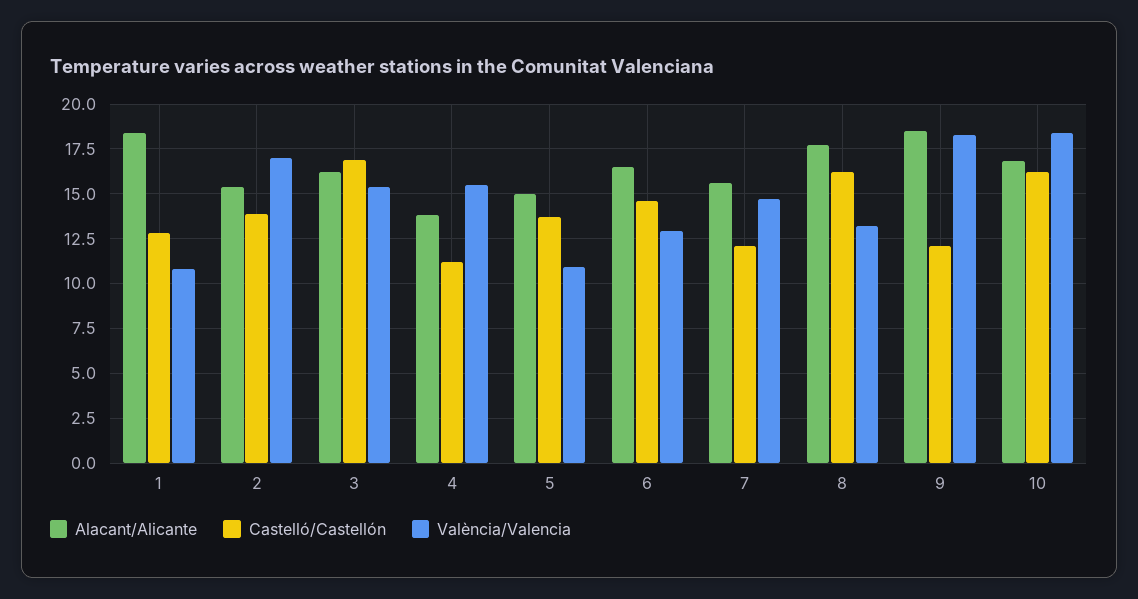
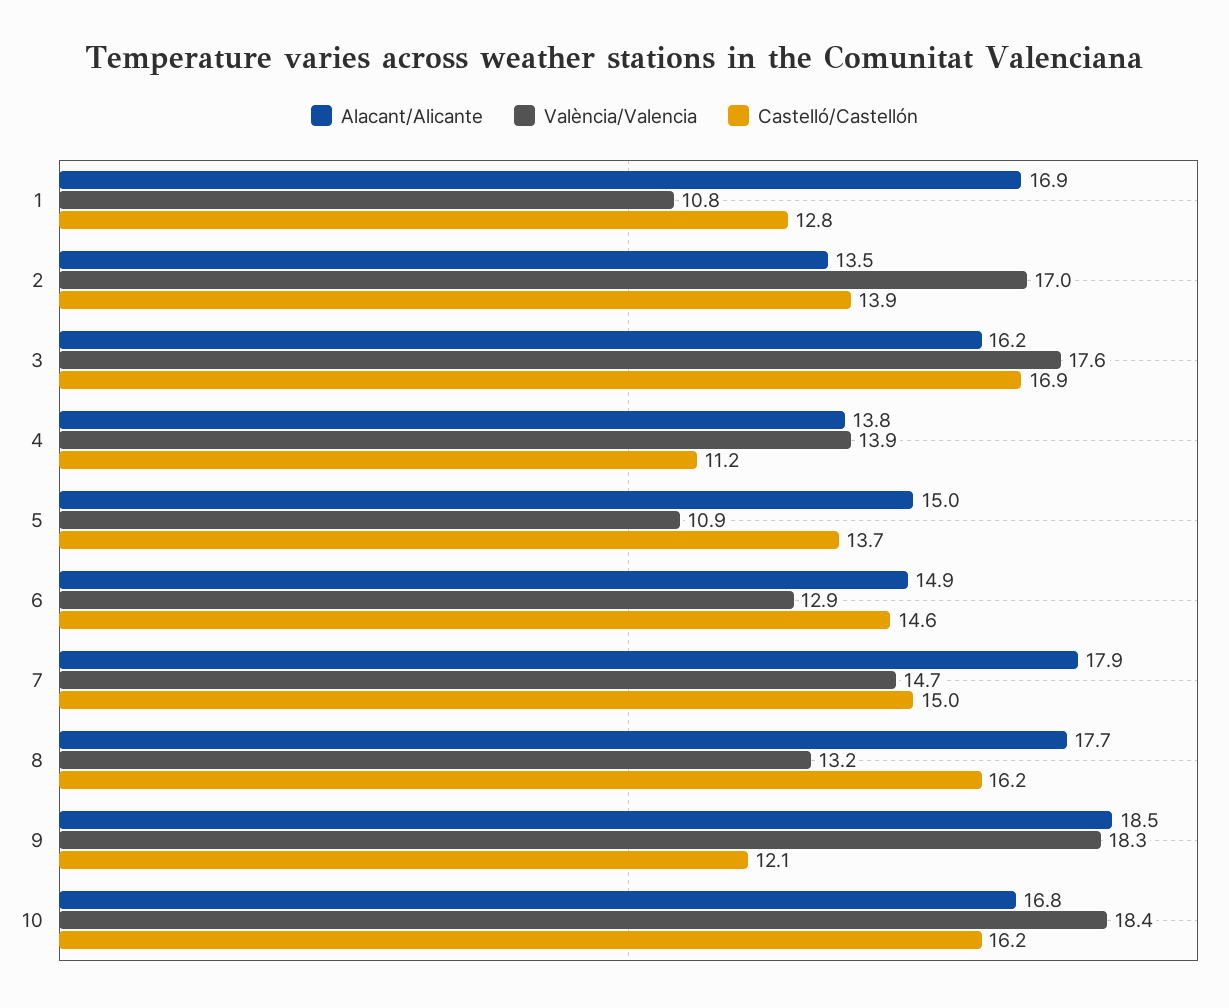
Alacant/Alicante, 1: 18.5 -> 16.9
Alacant/Alicante, 2: 15.5 -> 13.5
València/Valencia, 3: 15.5 -> 17.6
València/Valencia, 4: 15.5 -> 13.9
Alacant/Alicante, 6: 16.5 -> 14.9
Alacant/Alicante, 7: 15.5 -> 17.9
Castelló/Castellón, 7: 12 -> 15

